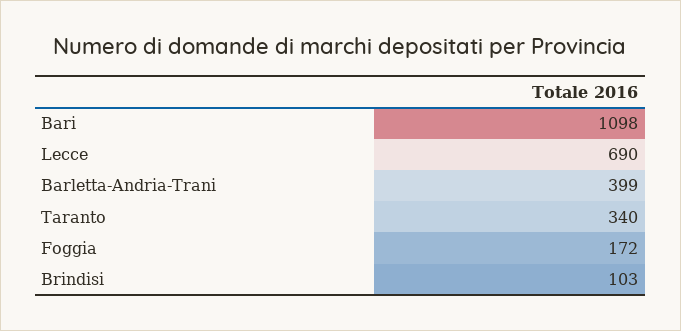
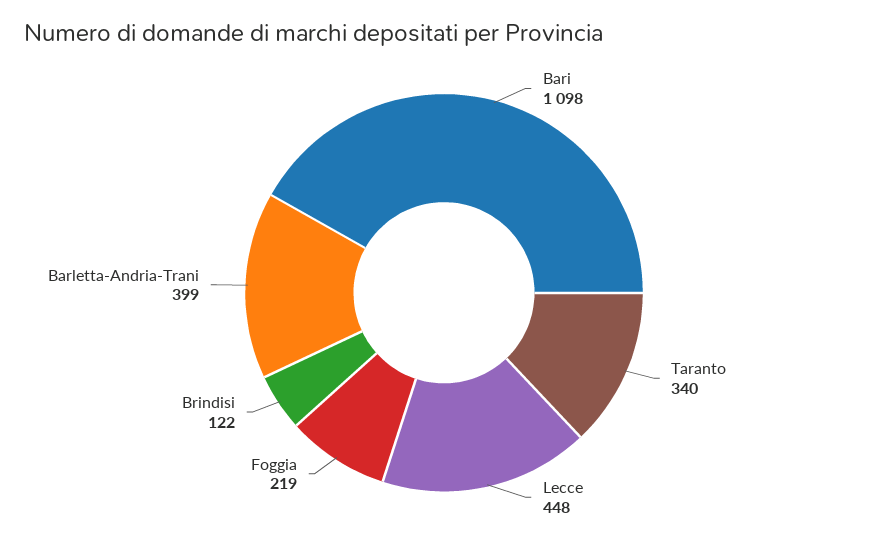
Lecce: 690 -> 448
Foggia: 172 -> 219
Brindisi: 103 -> 122

